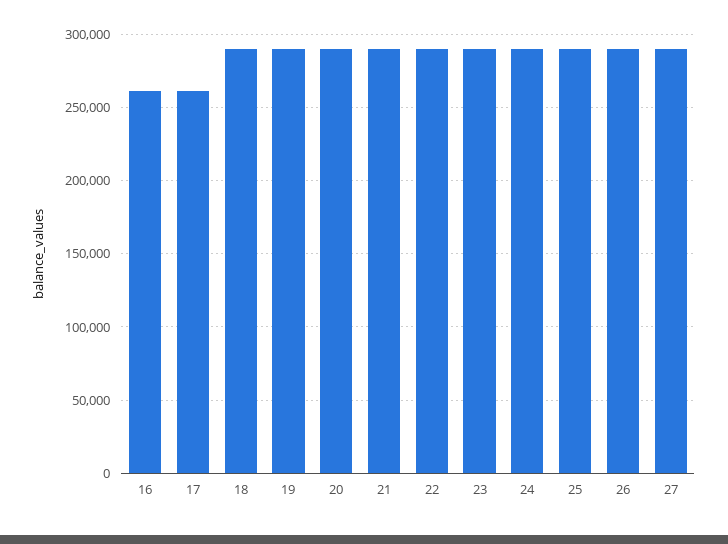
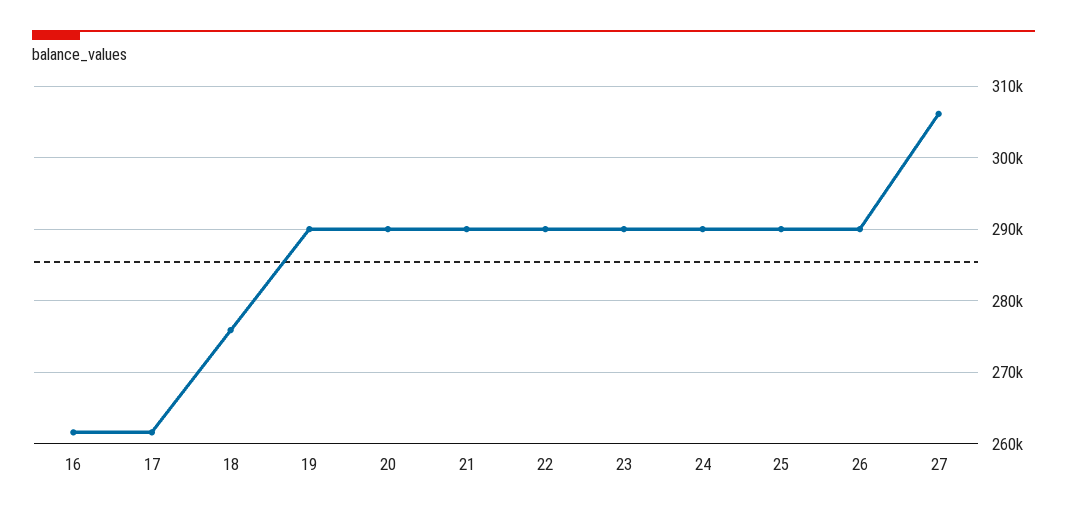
18: 290000 -> 276000
27: 290000 -> 306000

